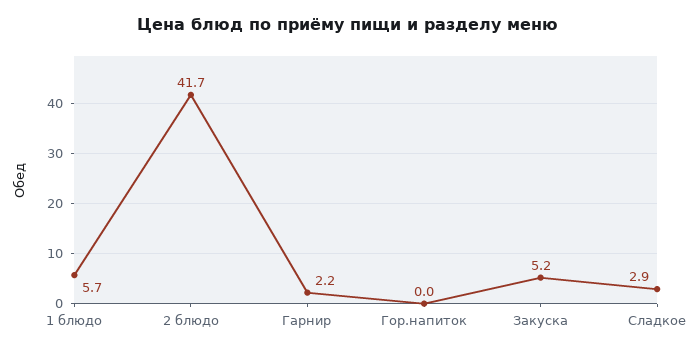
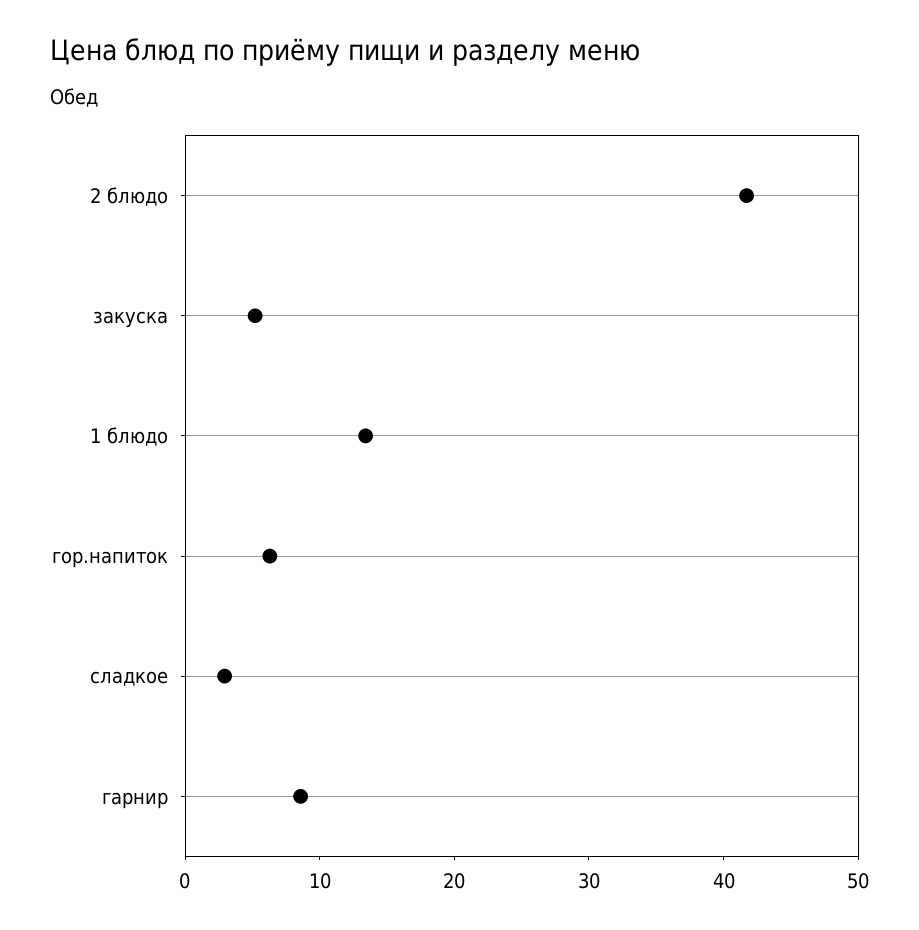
1 блюдо: 5.7 -> 14
Гарнир: 2.2 -> 8
Гор.напиток: 0 -> 6

